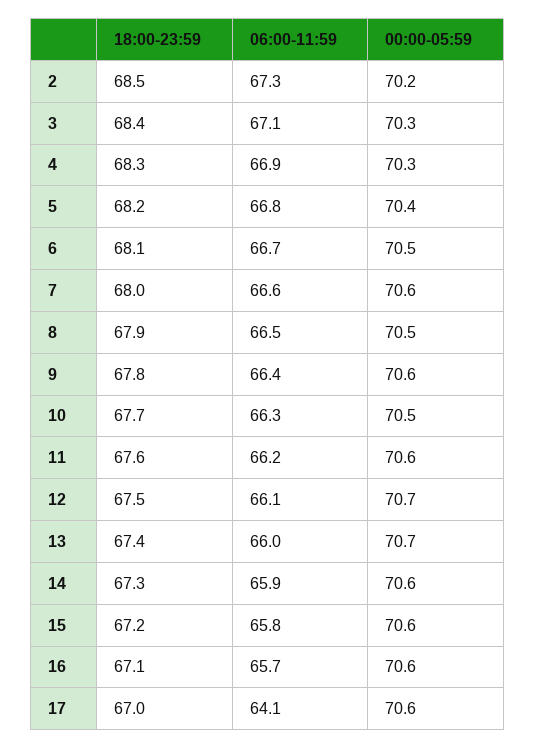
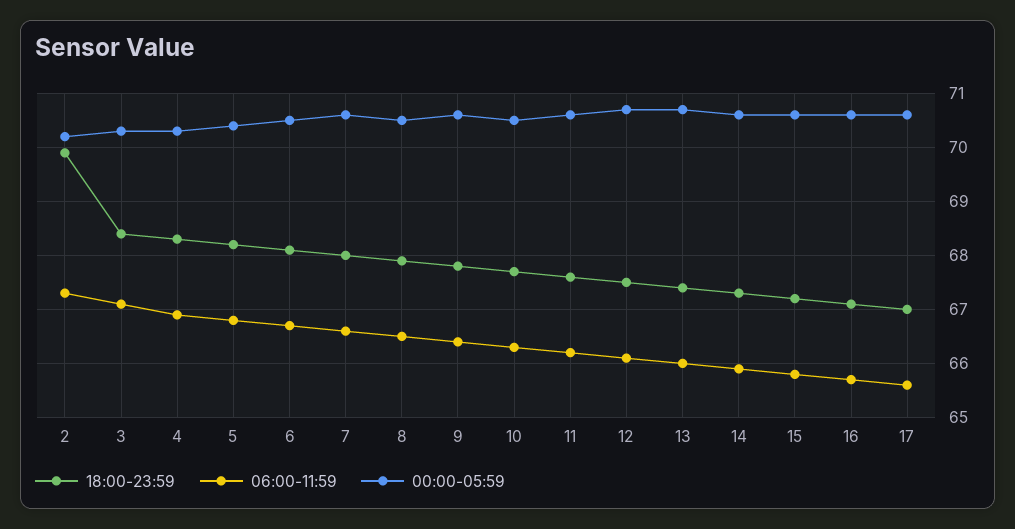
18:00-23:59, 2: 68.5 -> 70
06:00-11:59, 17: 64.1 -> 65.5

